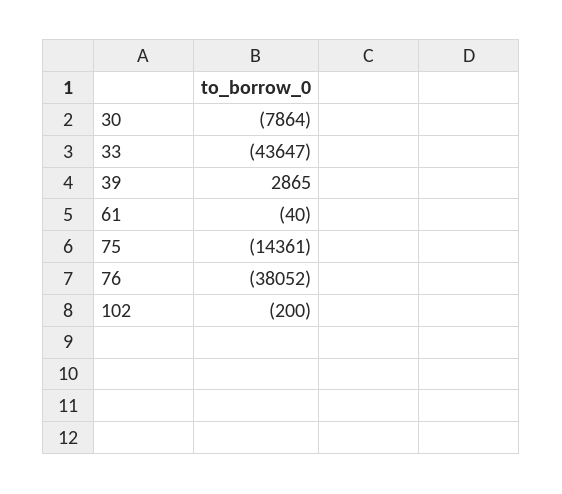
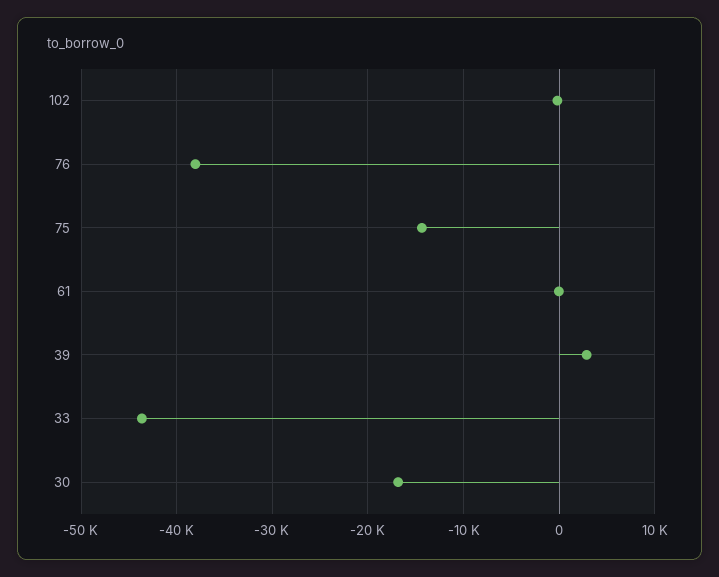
30: -7864 -> -17000

